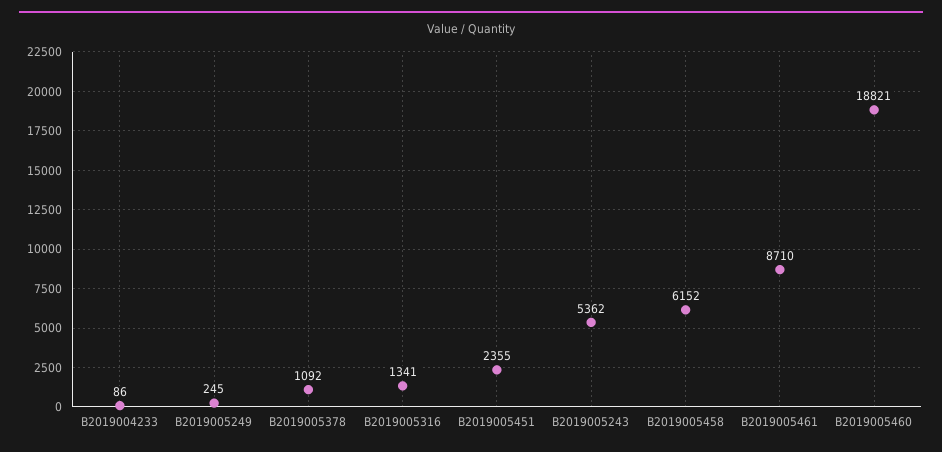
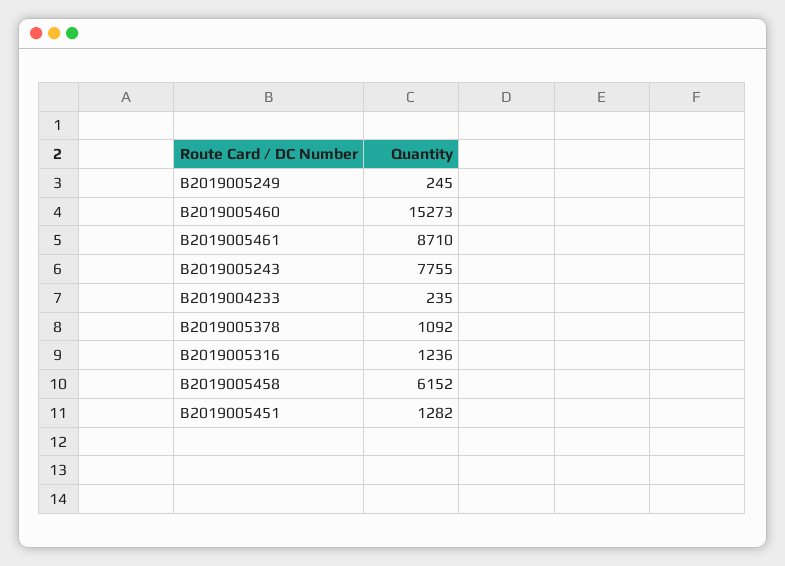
B2019004233: 86 -> 235
B2019005316: 1341 -> 1236
B2019005451: 2355 -> 1282
B2019005243: 5362 -> 7755
B2019005460: 18821 -> 15273

